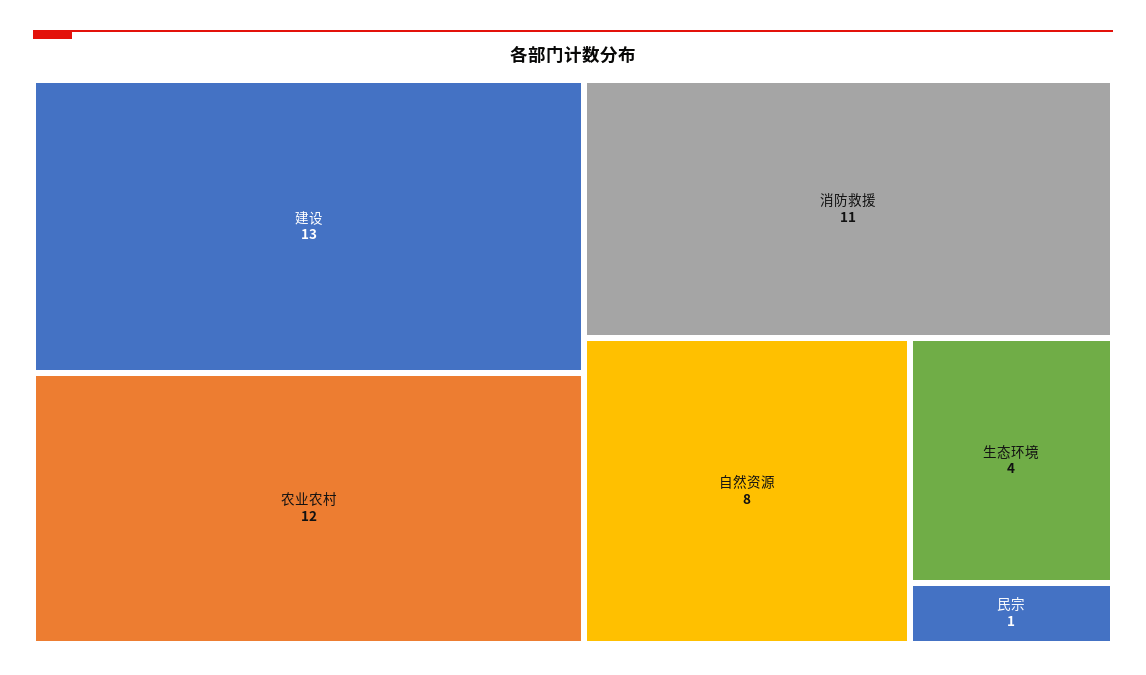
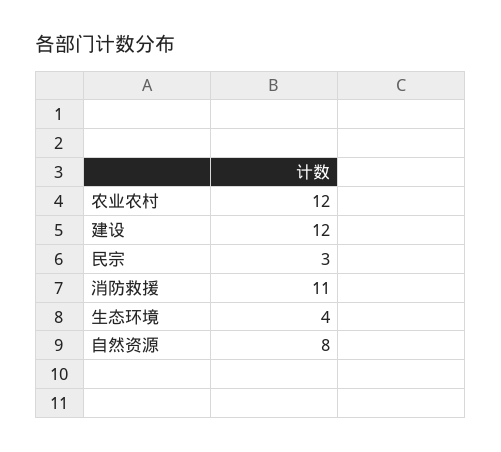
建设: 13 -> 12
民宗: 1 -> 3

